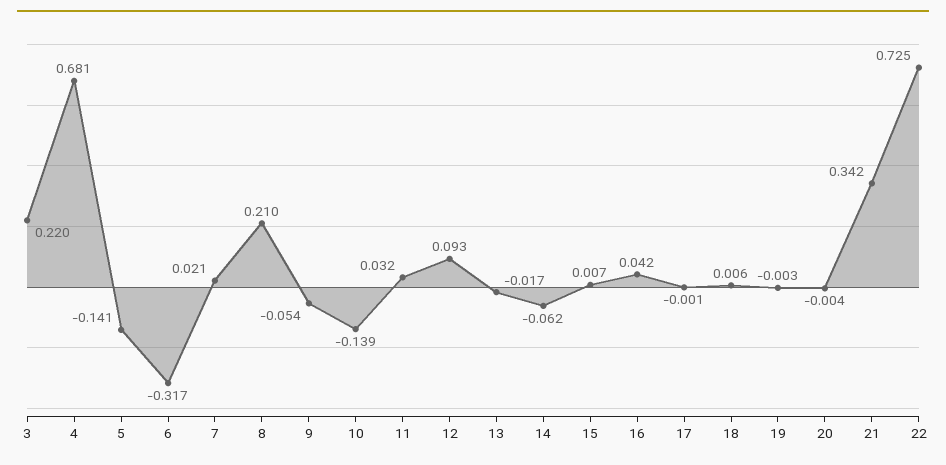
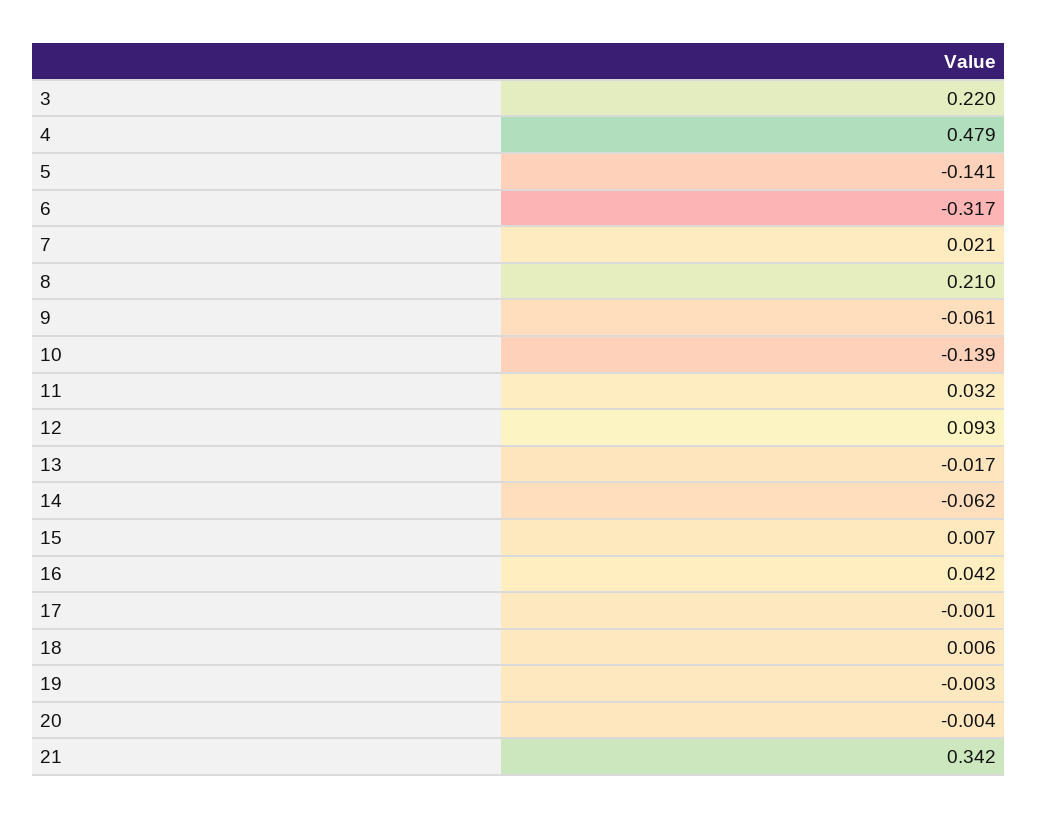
4: 0.681 -> 0.479
9: -0.054 -> -0.061
22: 0.725 -> none

